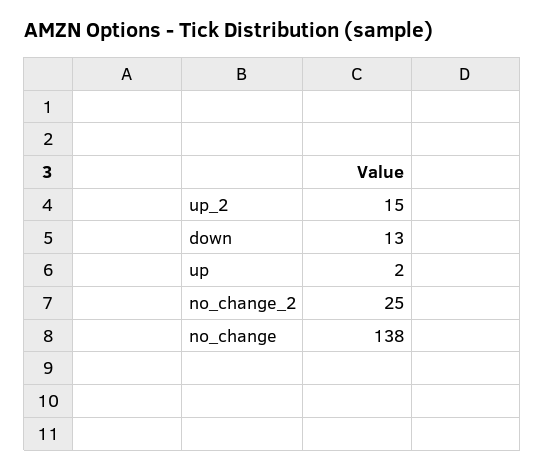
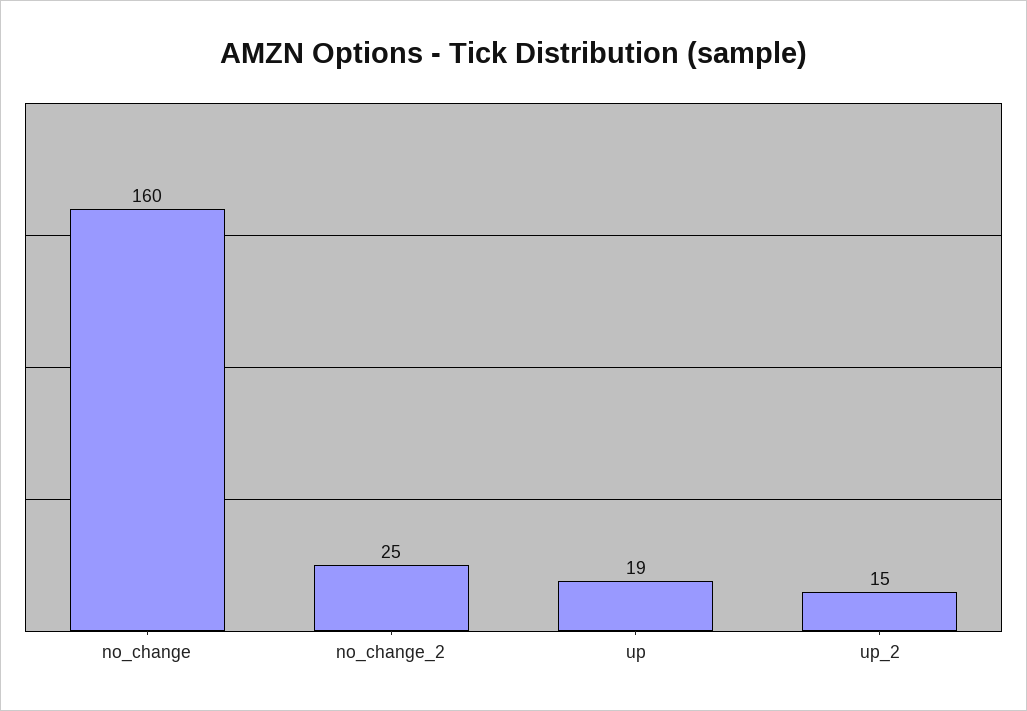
down: 13 -> none
up: 2 -> 19
no_change: 138 -> 160

